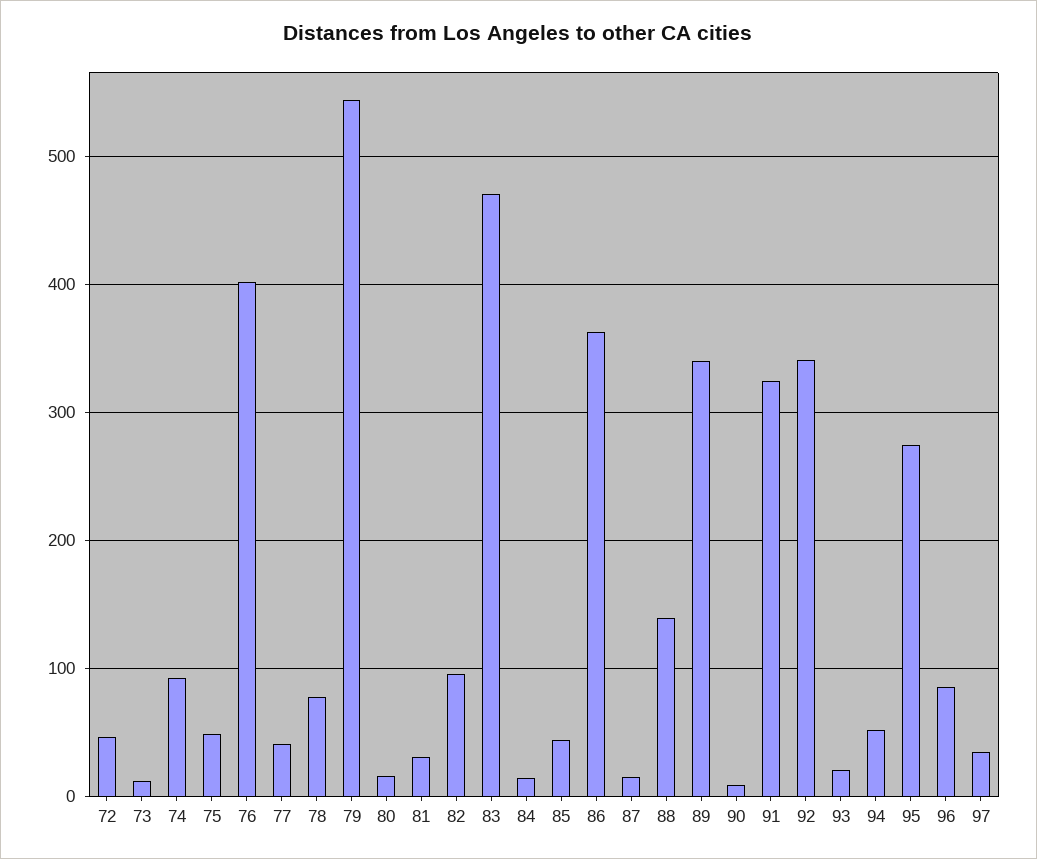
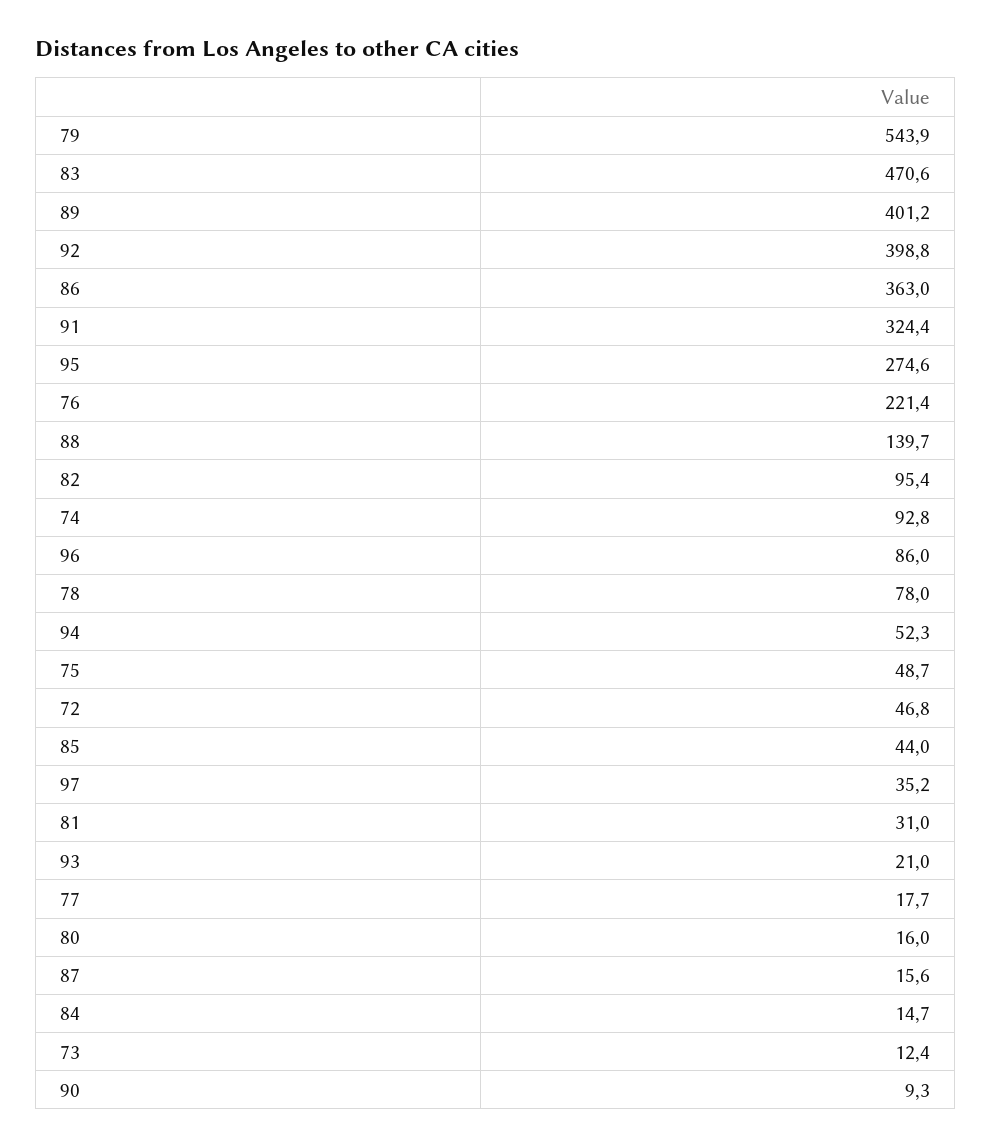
76: 400 -> 221.4
77: 40 -> 17.7
89: 340 -> 401.2
92: 340 -> 398.8

